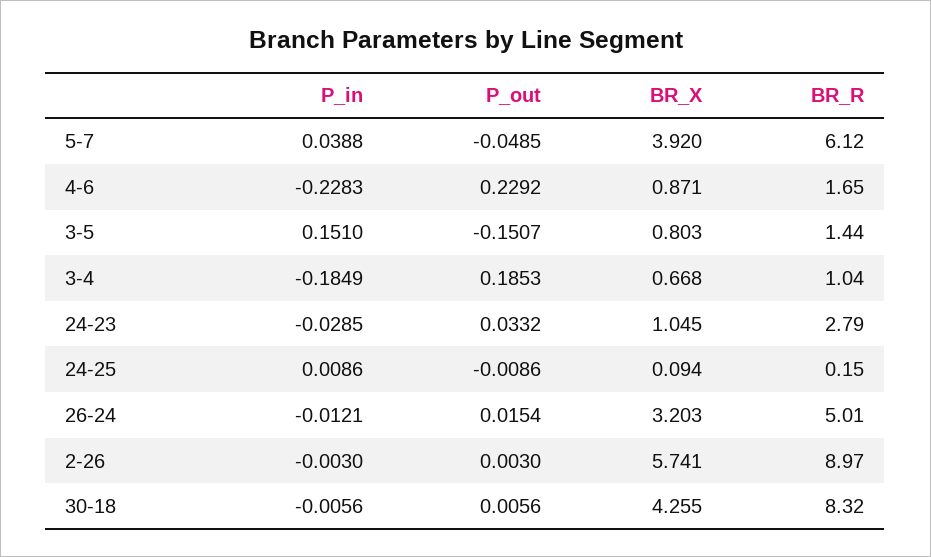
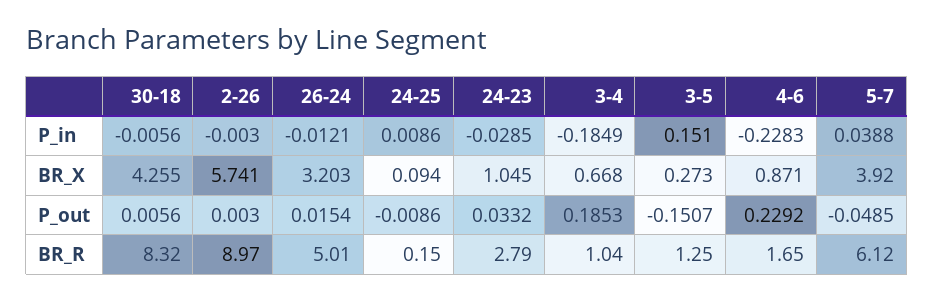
BR_X, 3-5: 0.803 -> 0.273
BR_R, 3-5: 1.44 -> 1.25

